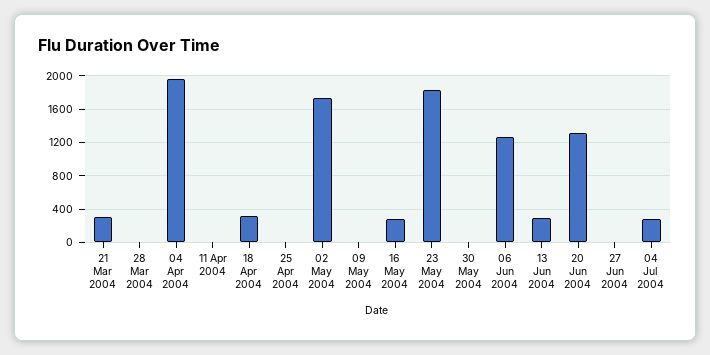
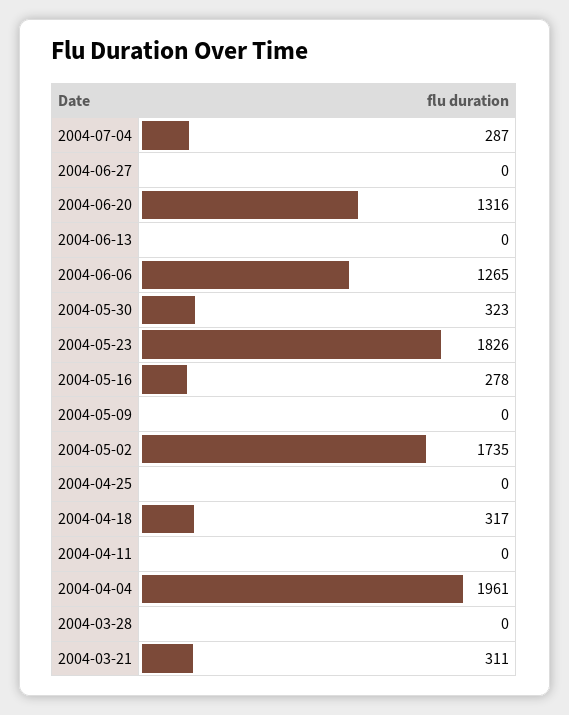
30 May 2004: 0 -> 323
13 Jun 2004: 300 -> 0

